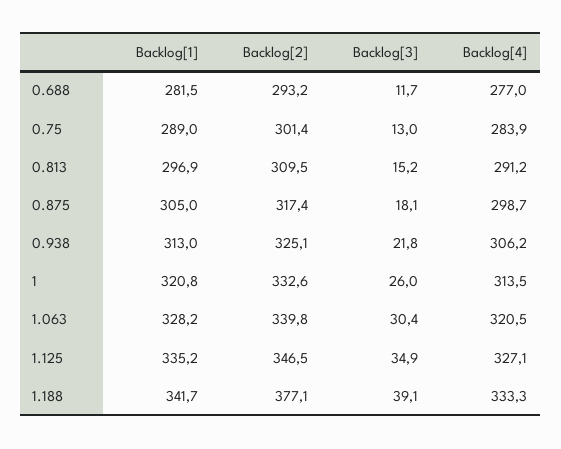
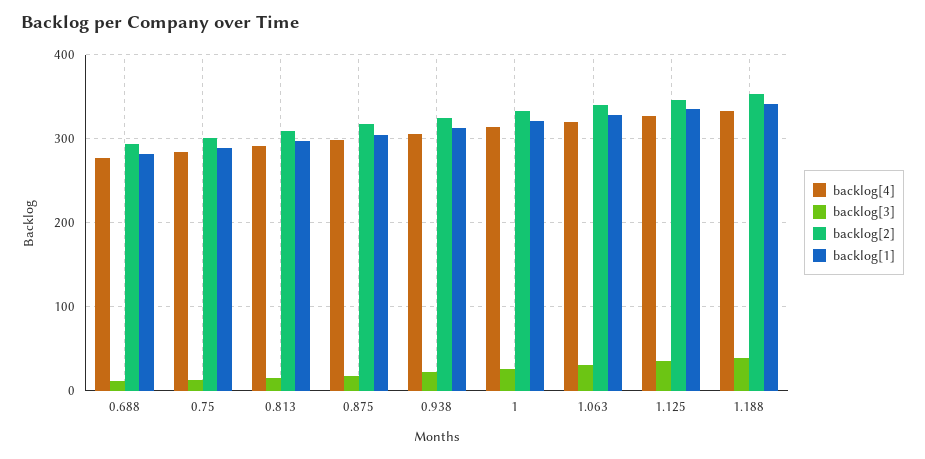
Backlog[2], 1.188: 377.1 -> 350

